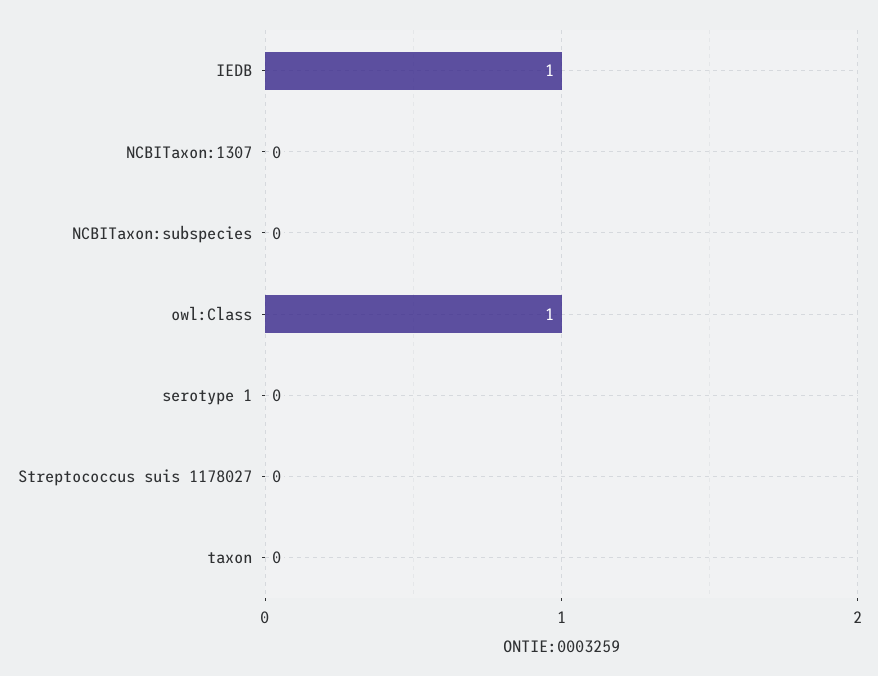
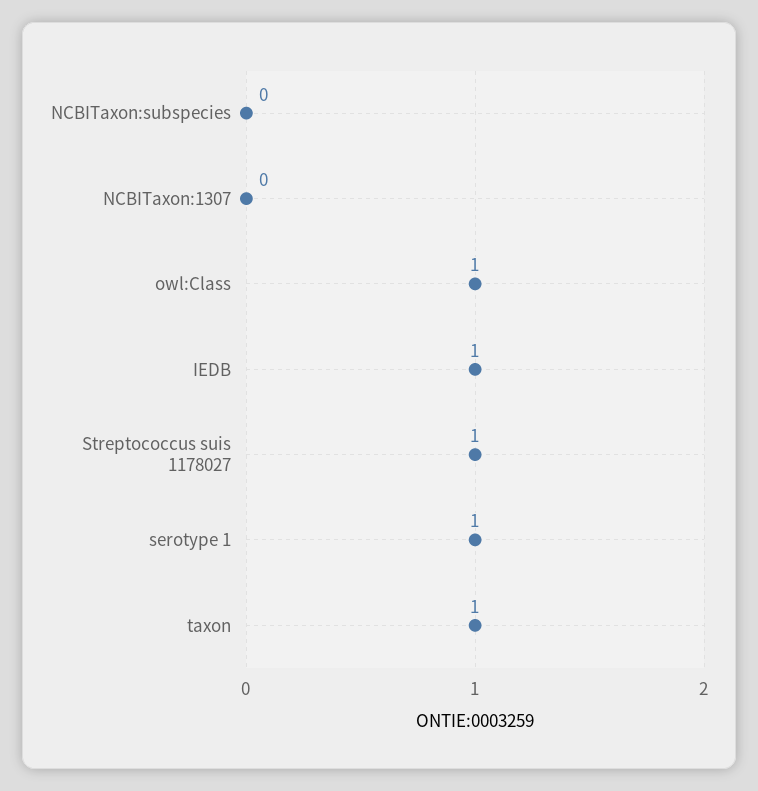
serotype 1: 0 -> 1
Streptococcus suis 1178027: 0 -> 1
taxon: 0 -> 1

